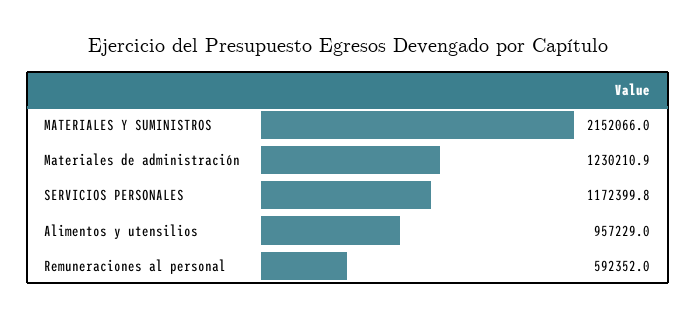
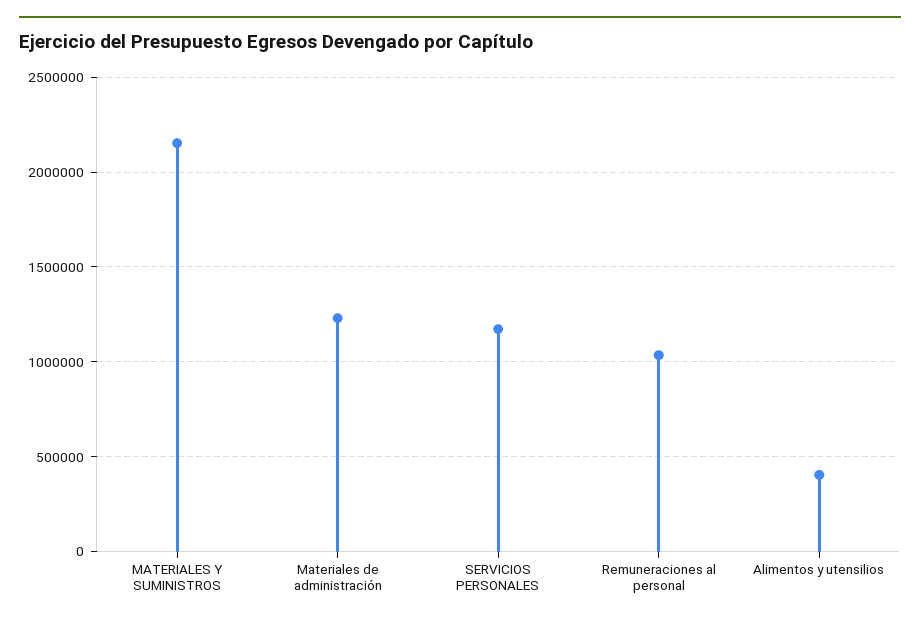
Alimentos y utensilios: 957229 -> 400000
Remuneraciones al personal: 592352 -> 1050000

